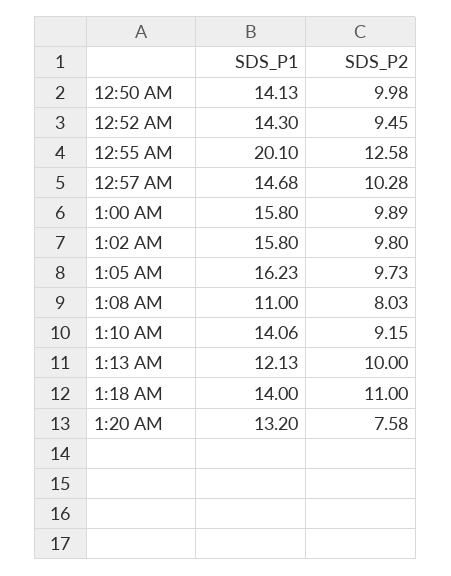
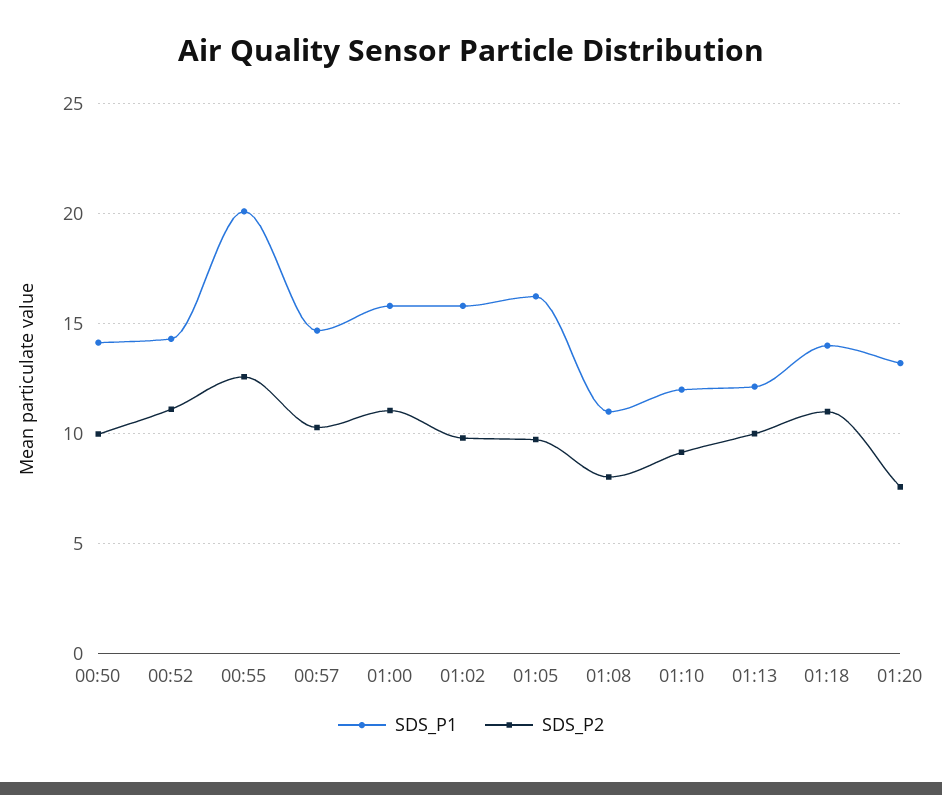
SDS_P2, 12:52 AM: 9.45 -> 11
SDS_P2, 1:00 AM: 9.89 -> 11
SDS_P1, 1:10 AM: 14.06 -> 12

